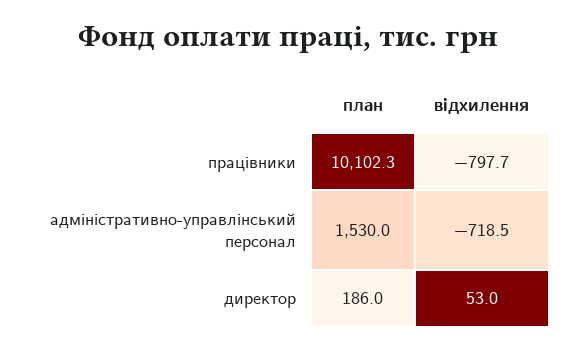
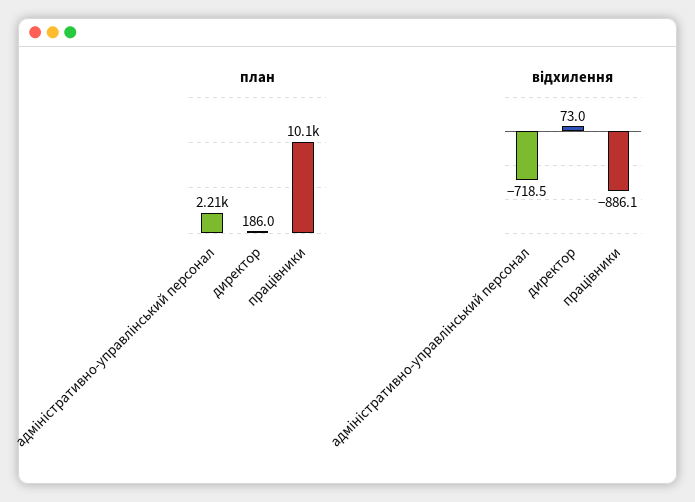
відхилення, працівники: -797.7 -> -886.1
план, адміністративно-управлінський персонал: 1530 -> 2210
відхилення, директор: 53 -> 73

